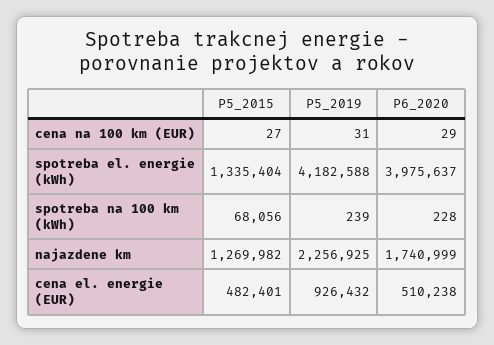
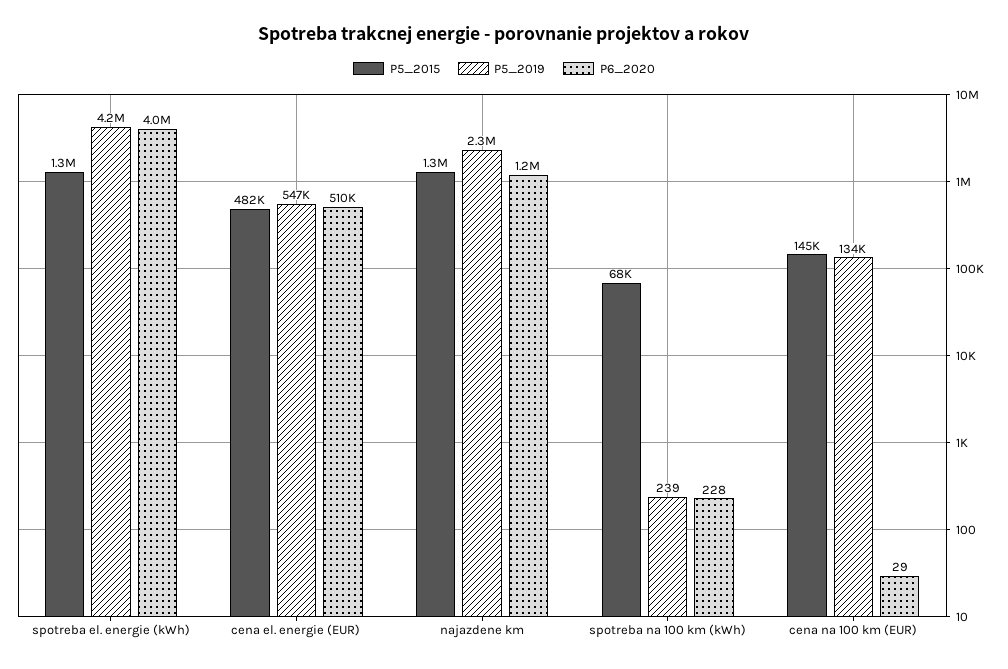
P5_2015, cena na 100 km (EUR): 27 -> 145000
P5_2019, cena na 100 km (EUR): 31 -> 134000
P6_2020, najazdene km: 1740999 -> 1200000
P5_2019, cena el. energie (EUR): 926432 -> 547000

